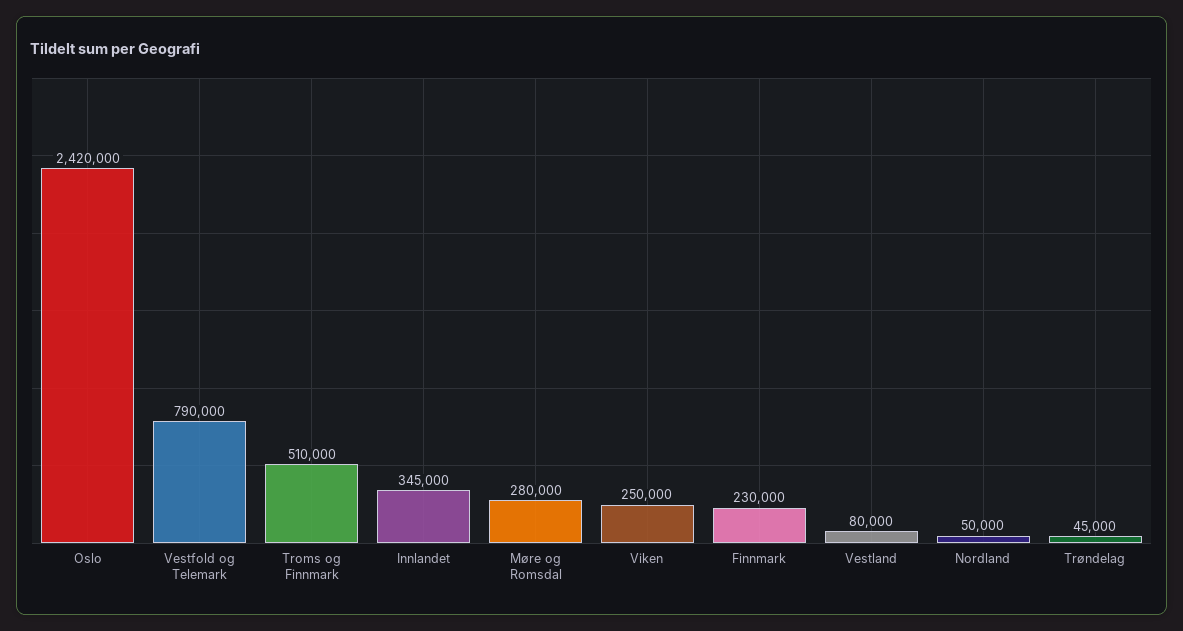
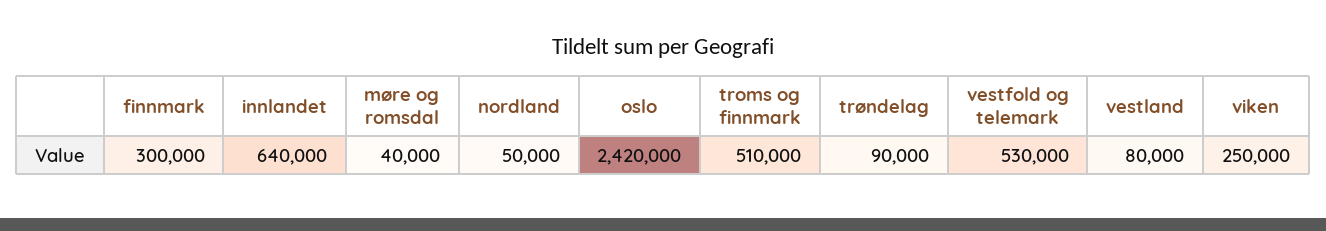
Vestfold og Telemark: 790000 -> 530000
Innlandet: 345000 -> 640000
Møre og Romsdal: 280000 -> 40000
Finnmark: 230000 -> 300000
Trøndelag: 45000 -> 90000

